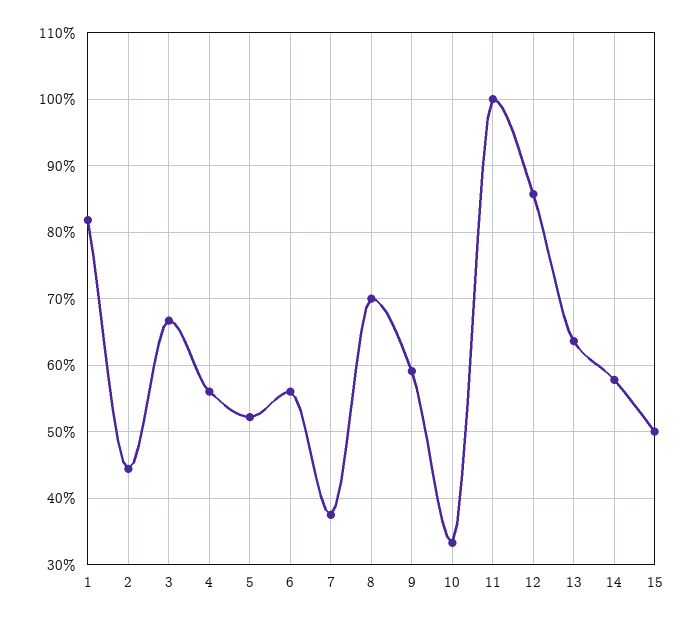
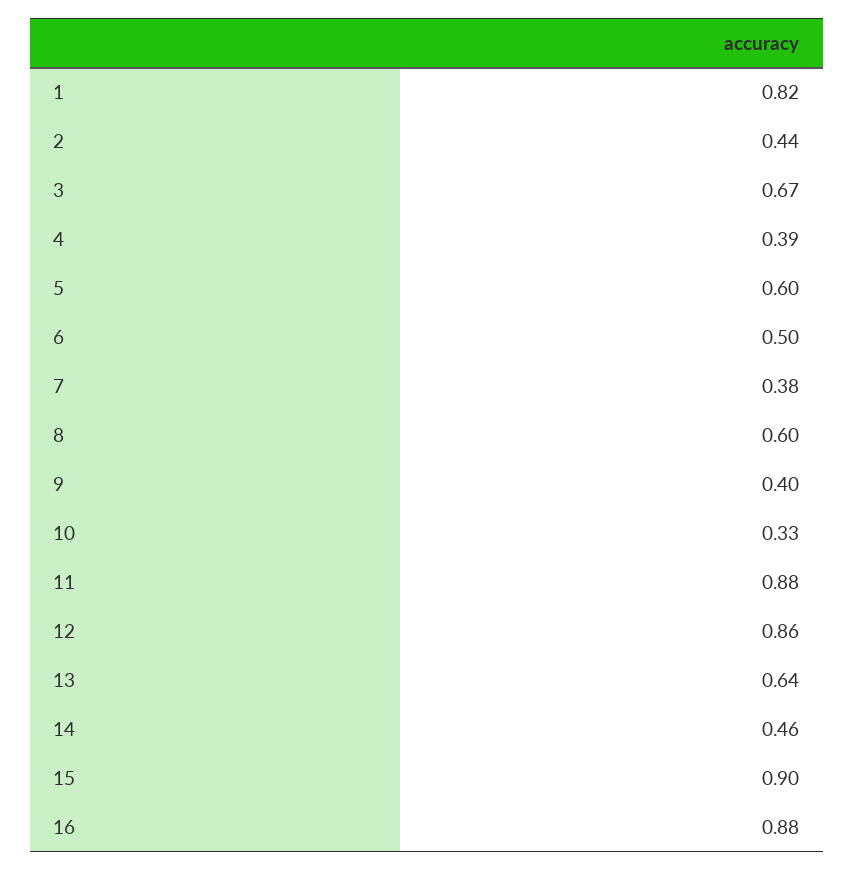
4: 0.56 -> 0.39
5: 0.52 -> 0.6
6: 0.56 -> 0.5
8: 0.7 -> 0.6
9: 0.59 -> 0.4
11: 1 -> 0.88
14: 0.58 -> 0.46
15: 0.5 -> 0.9
16: none -> 0.88

